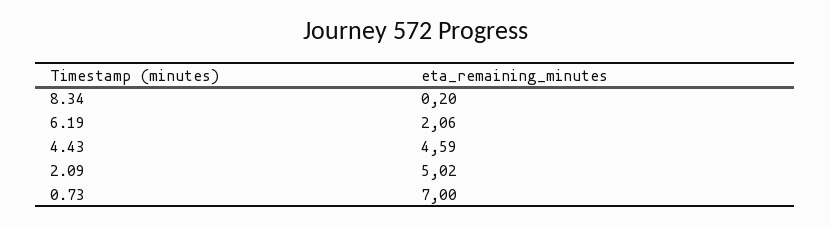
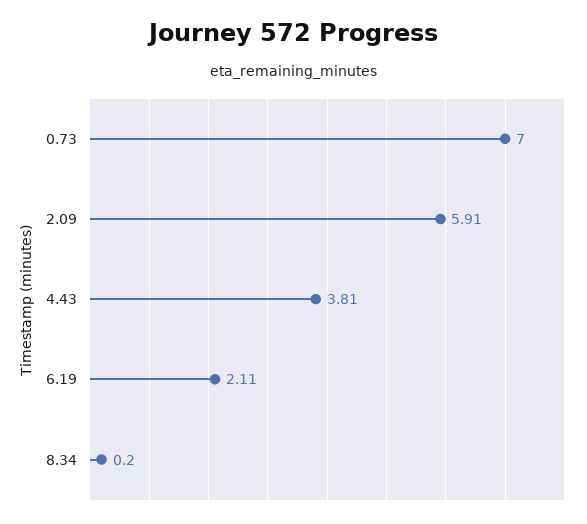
6.19: 2.06 -> 2.11
4.43: 4.59 -> 3.81
2.09: 5.02 -> 5.91

